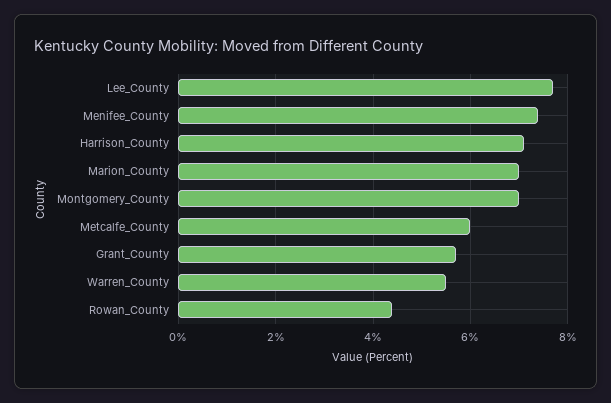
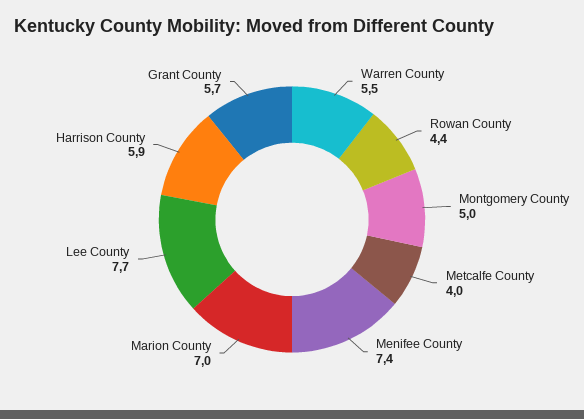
Harrison_County: 7 -> 5.9
Montgomery_County: 7 -> 5
Metcalfe_County: 6 -> 4

